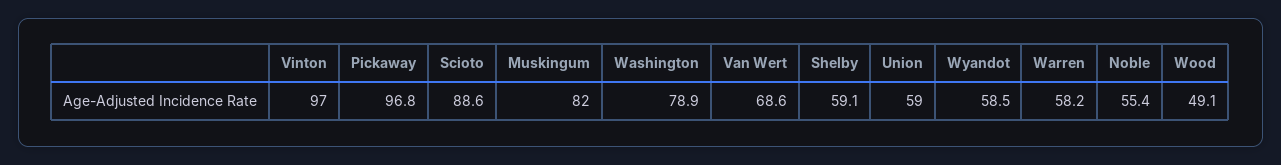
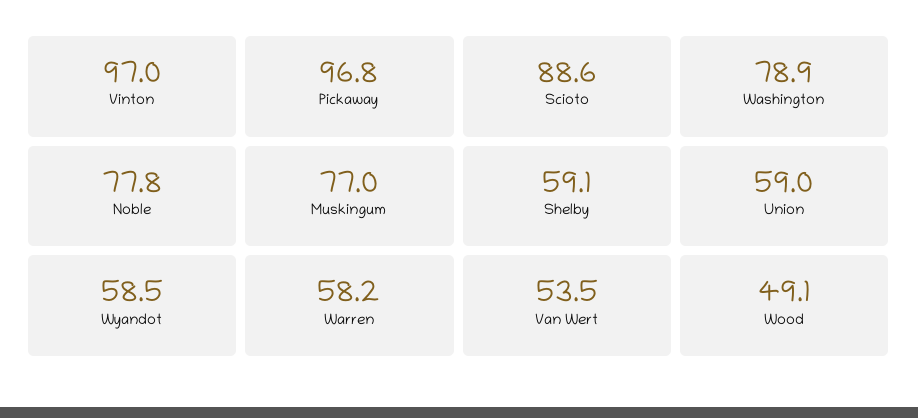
Muskingum: 82 -> 77
Van Wert: 68.6 -> 53.5
Noble: 55.4 -> 77.8

